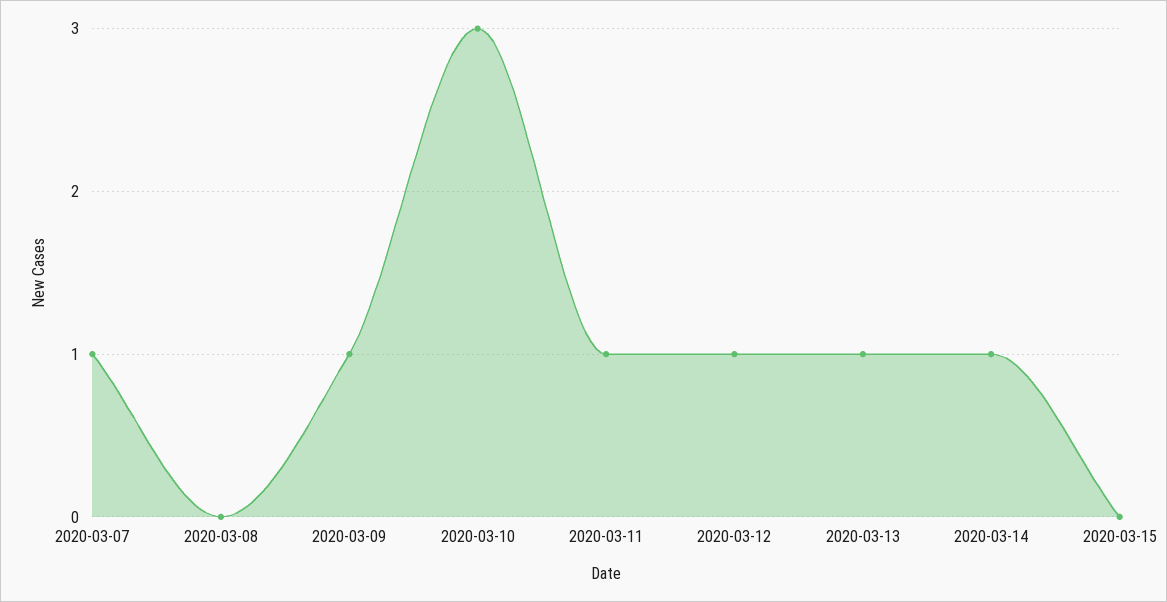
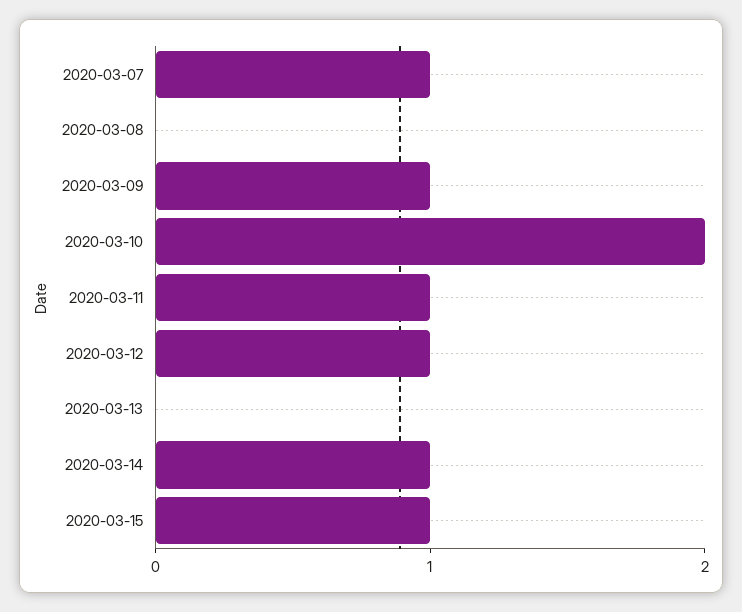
2020-03-10: 3 -> 2
2020-03-13: 1 -> 0
2020-03-15: 0 -> 1

